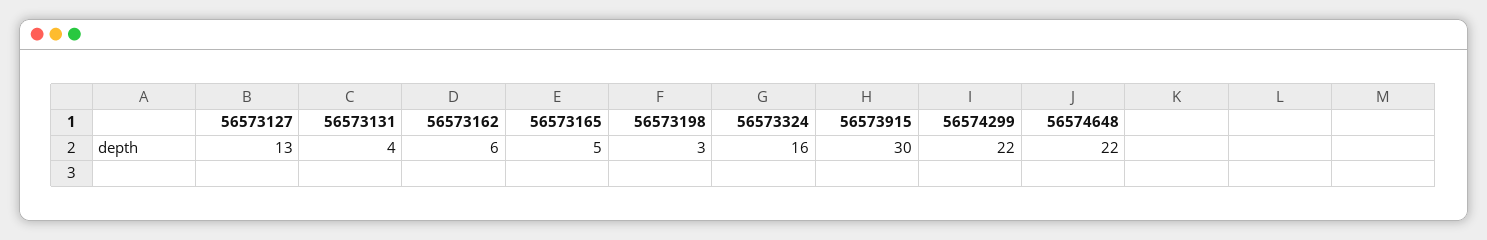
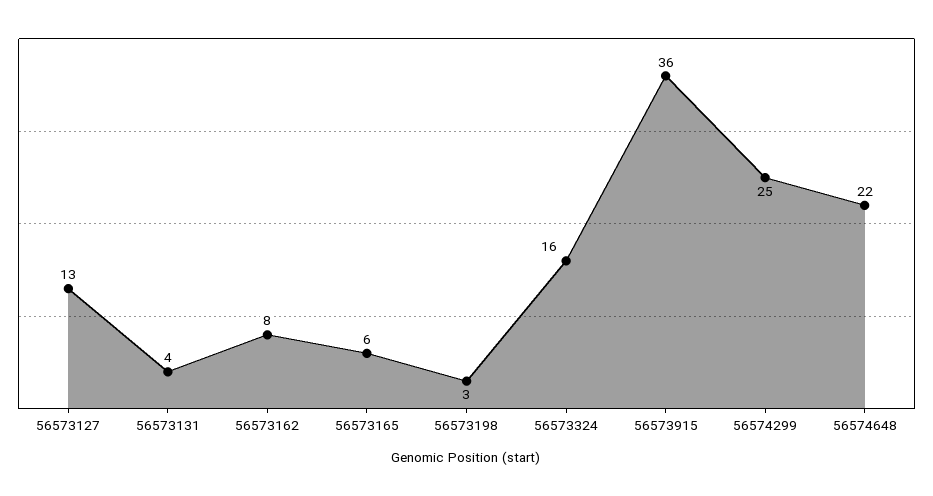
56573162: 6 -> 8
56573165: 5 -> 6
56573915: 30 -> 36
56574299: 22 -> 25

